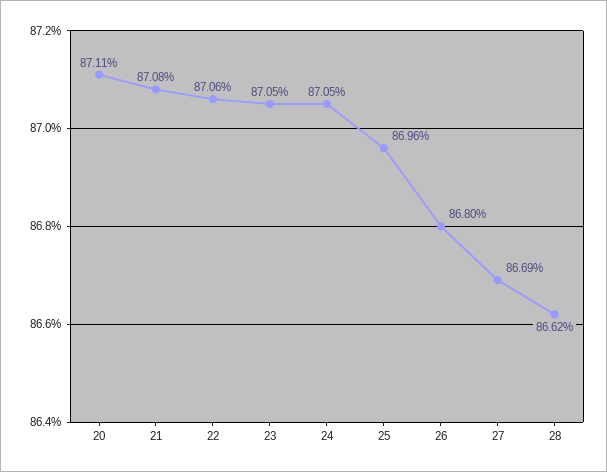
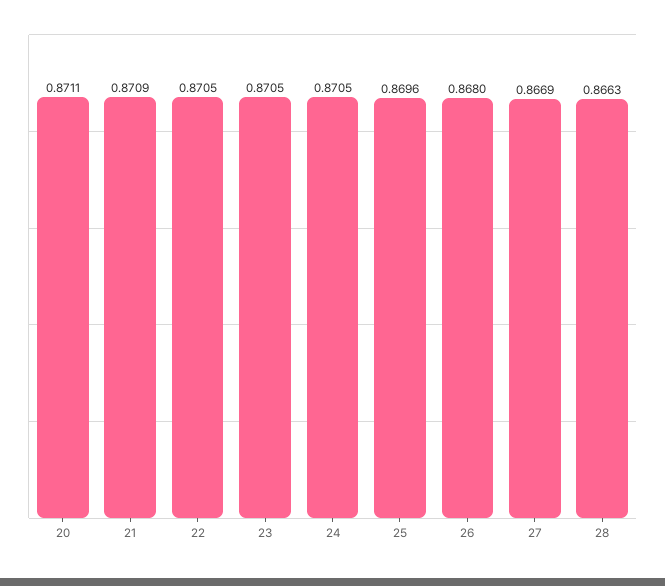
21: 0.8708 -> 0.8709
22: 0.8706 -> 0.8705
28: 0.8662 -> 0.8663

